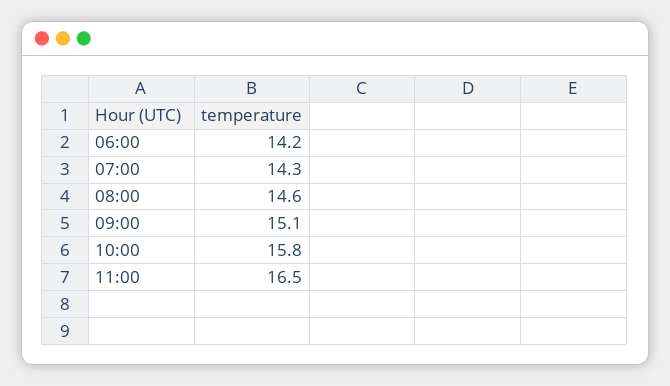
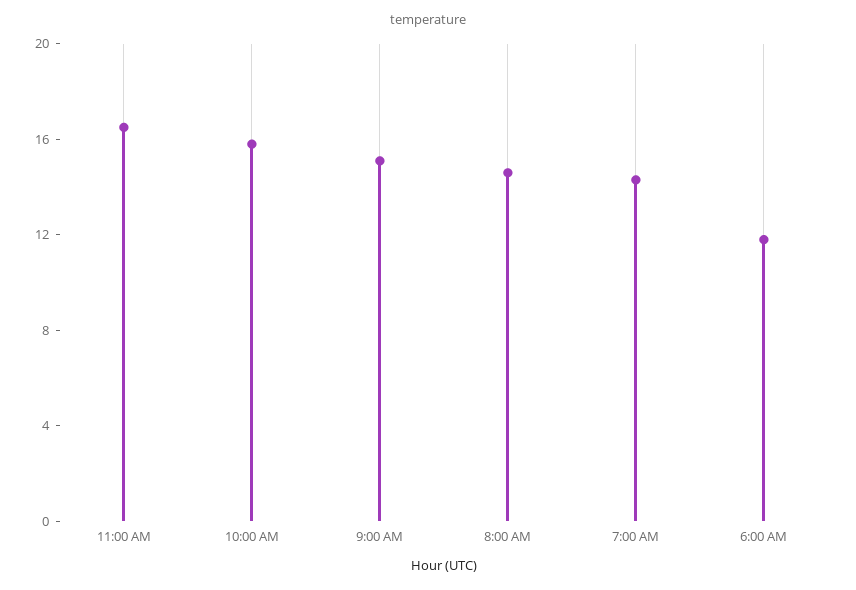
06:00: 14.2 -> 12

